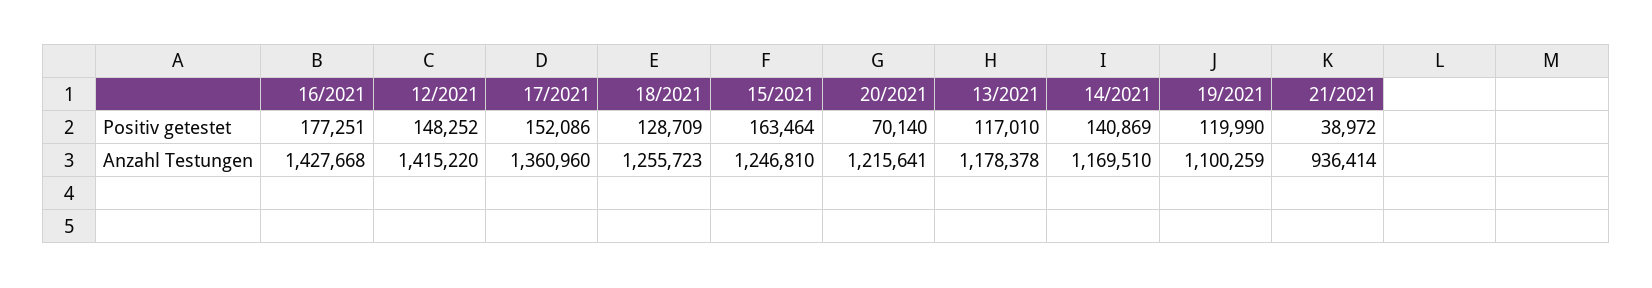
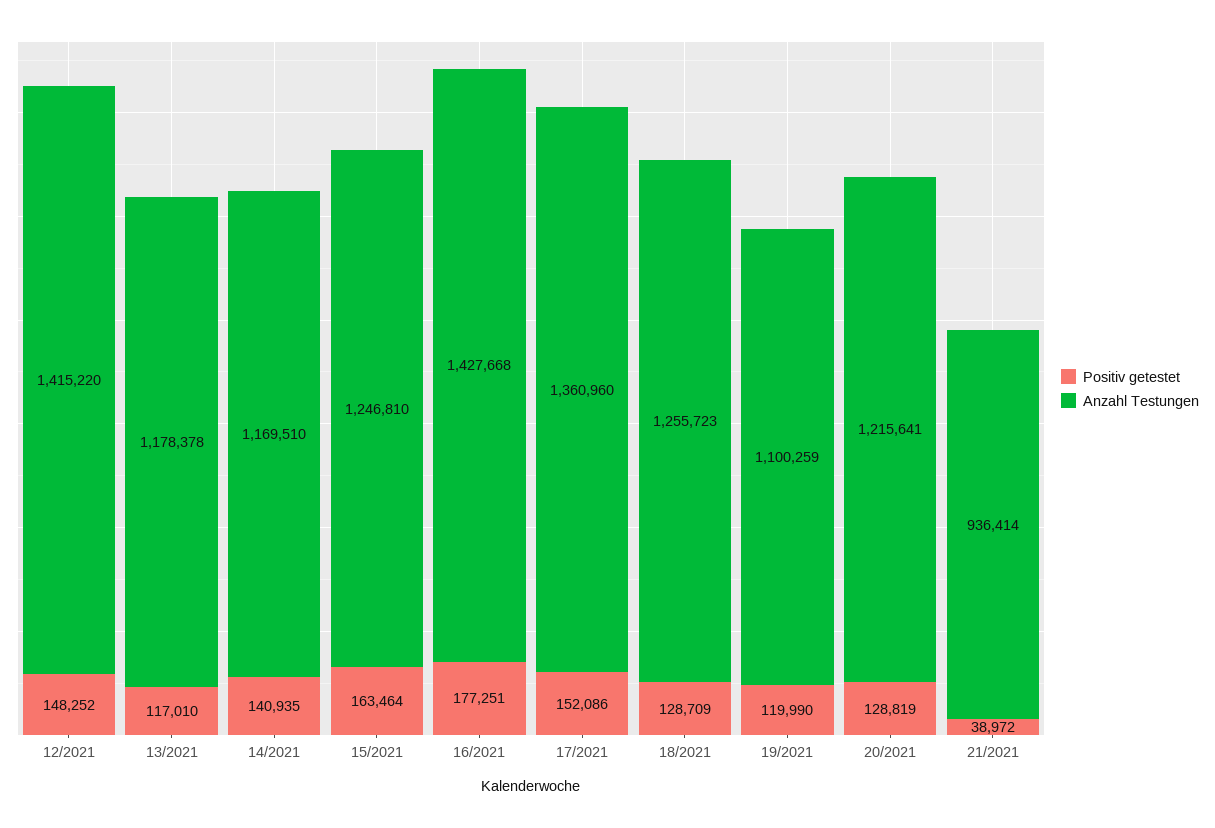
Positiv getestet, 20/2021: 70140 -> 128819
Positiv getestet, 14/2021: 140869 -> 140935

